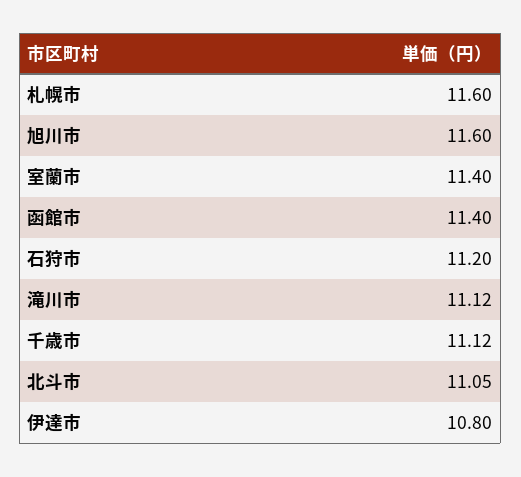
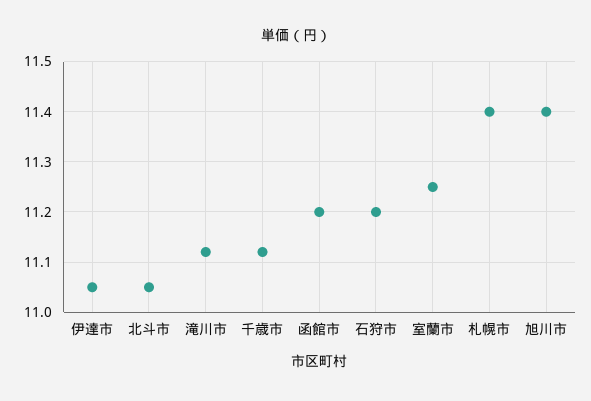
札幌市: 11.6 -> 11.4
旭川市: 11.6 -> 11.4
室蘭市: 11.4 -> 11.25
函館市: 11.4 -> 11.2
伊達市: 10.8 -> 11.05

